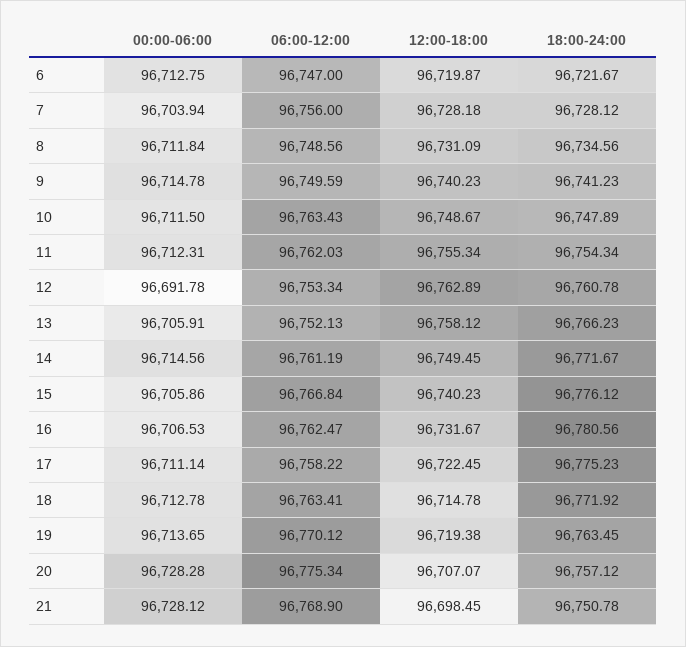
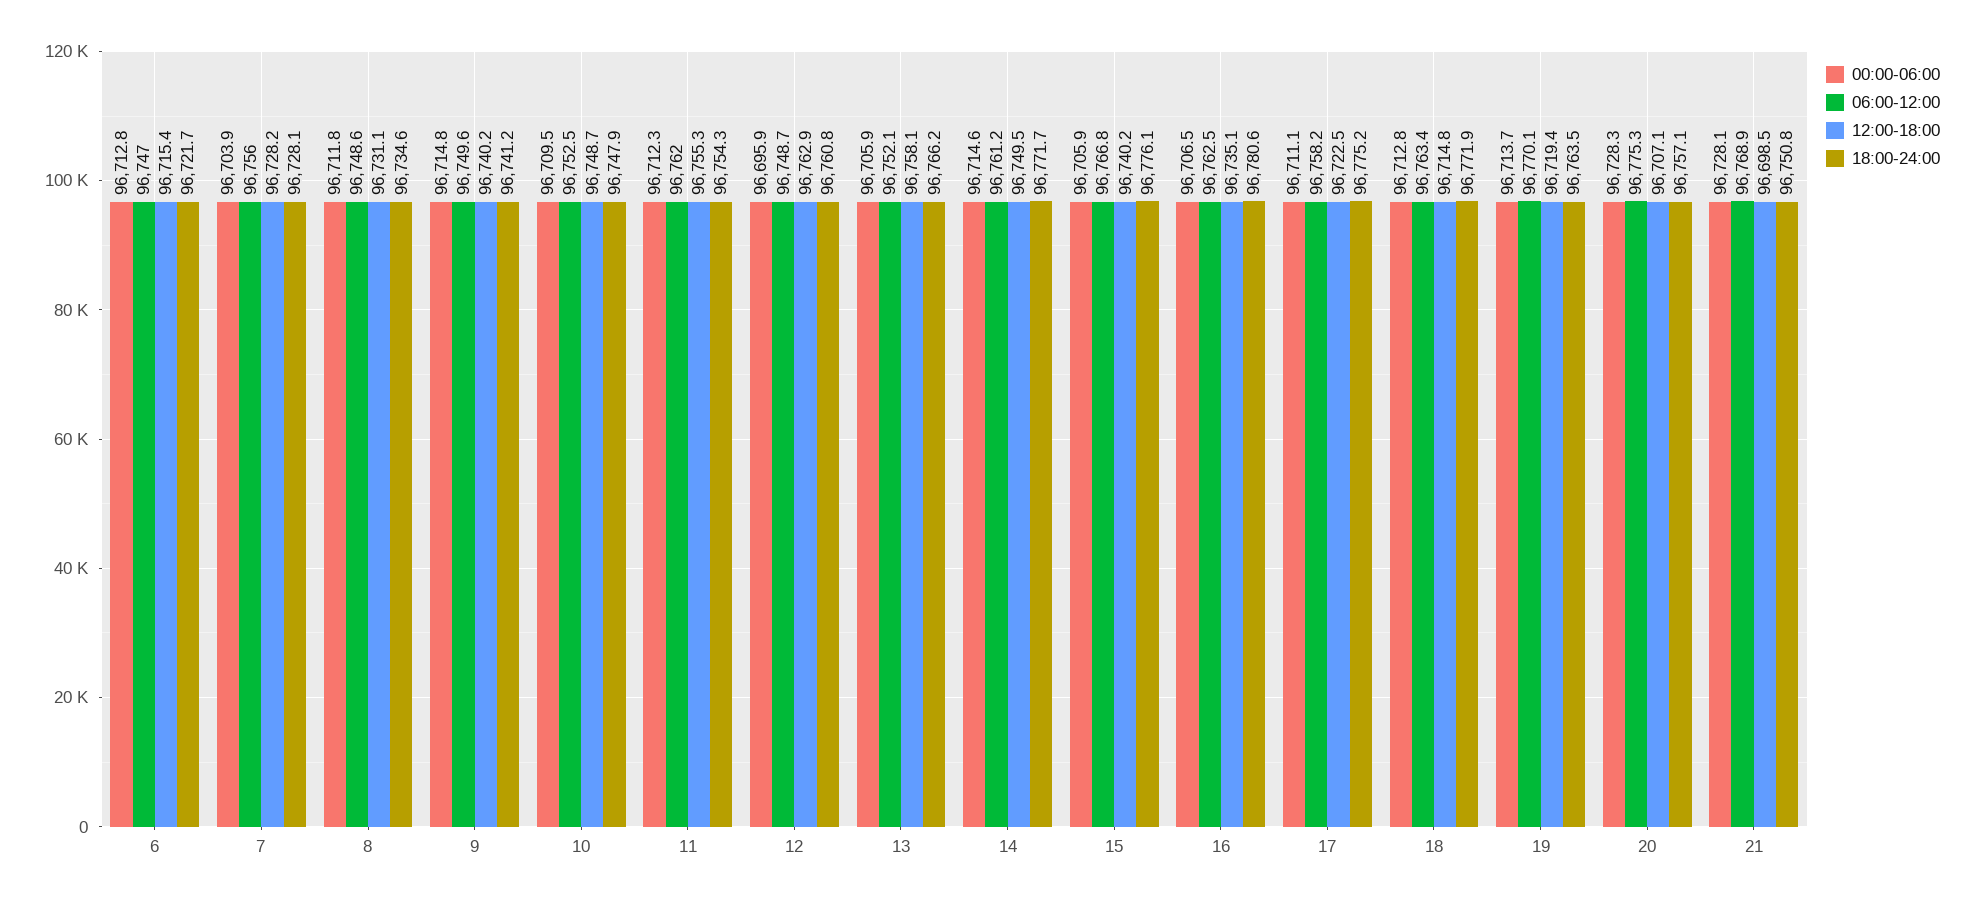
12:00-18:00, 6: 96719.87 -> 96715.4
00:00-06:00, 10: 96711.5 -> 96709.5
06:00-12:00, 10: 96763.43 -> 96752.5
00:00-06:00, 12: 96691.78 -> 96695.9
06:00-12:00, 12: 96753.34 -> 96748.7
12:00-18:00, 16: 96731.67 -> 96735.1

